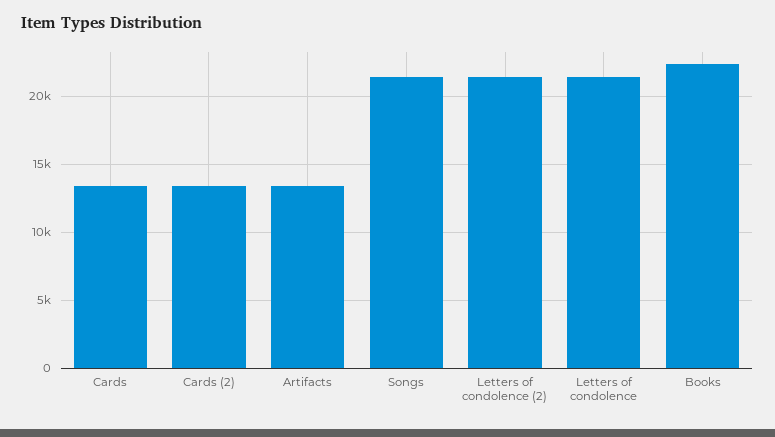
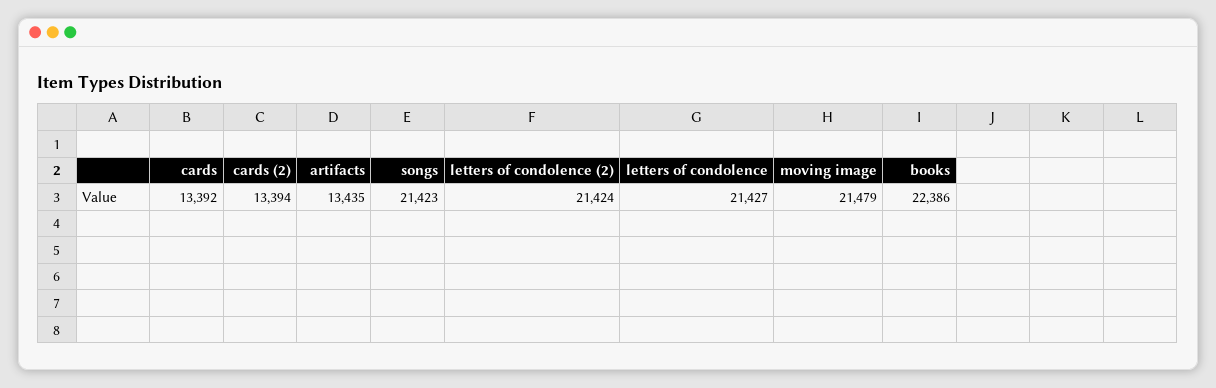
moving image: none -> 21479

